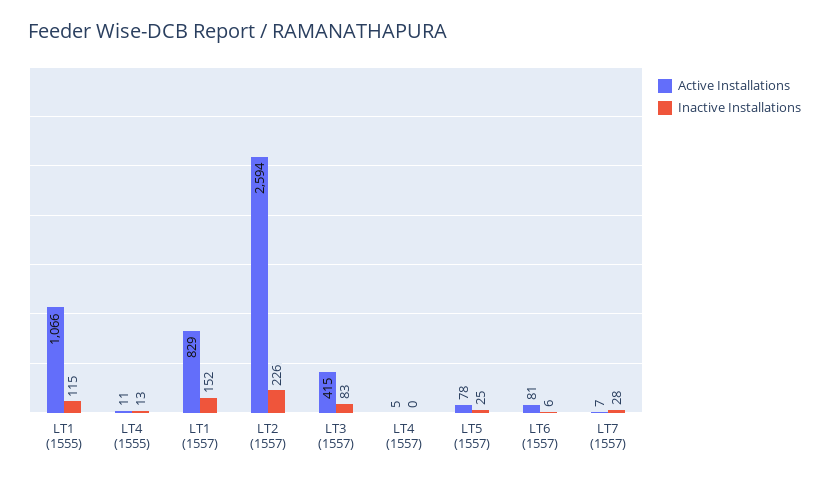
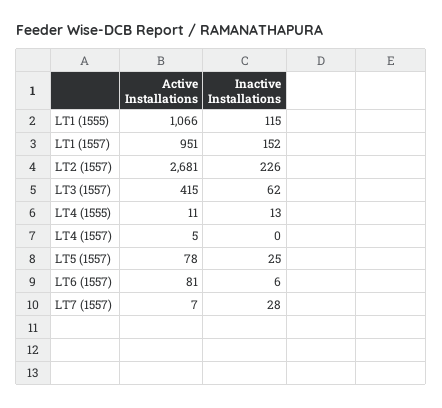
Active Installations, LT1 (1557): 829 -> 951
Active Installations, LT2 (1557): 2594 -> 2681
Inactive Installations, LT3 (1557): 83 -> 62

